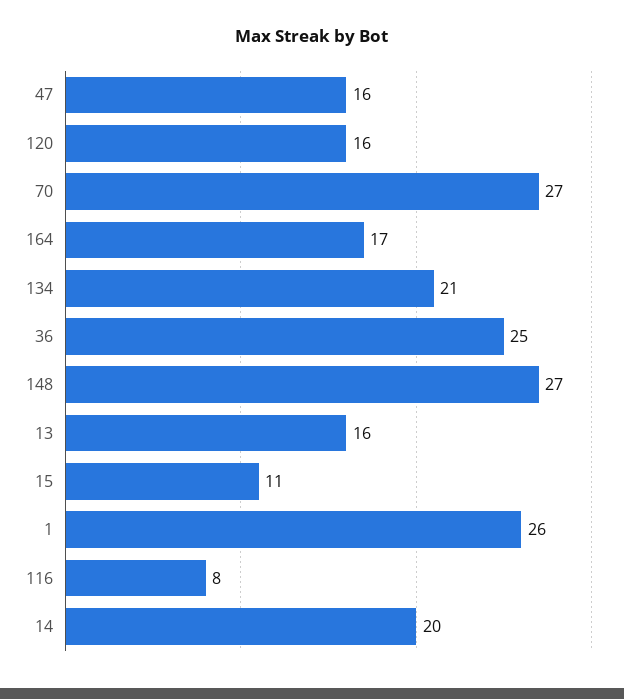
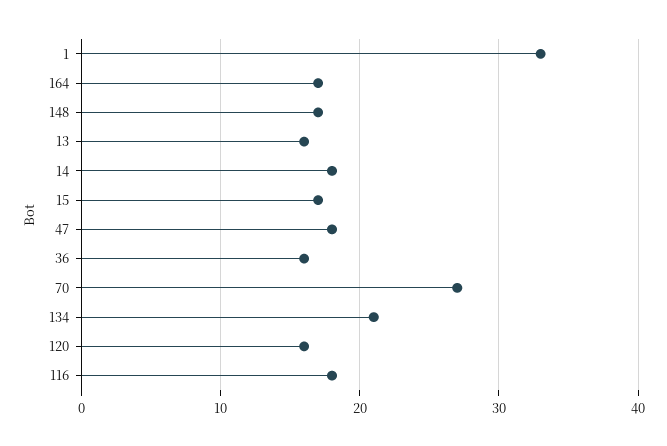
47: 16 -> 18
36: 25 -> 16
148: 27 -> 17
15: 11 -> 17
1: 26 -> 33
116: 8 -> 18
14: 20 -> 18

